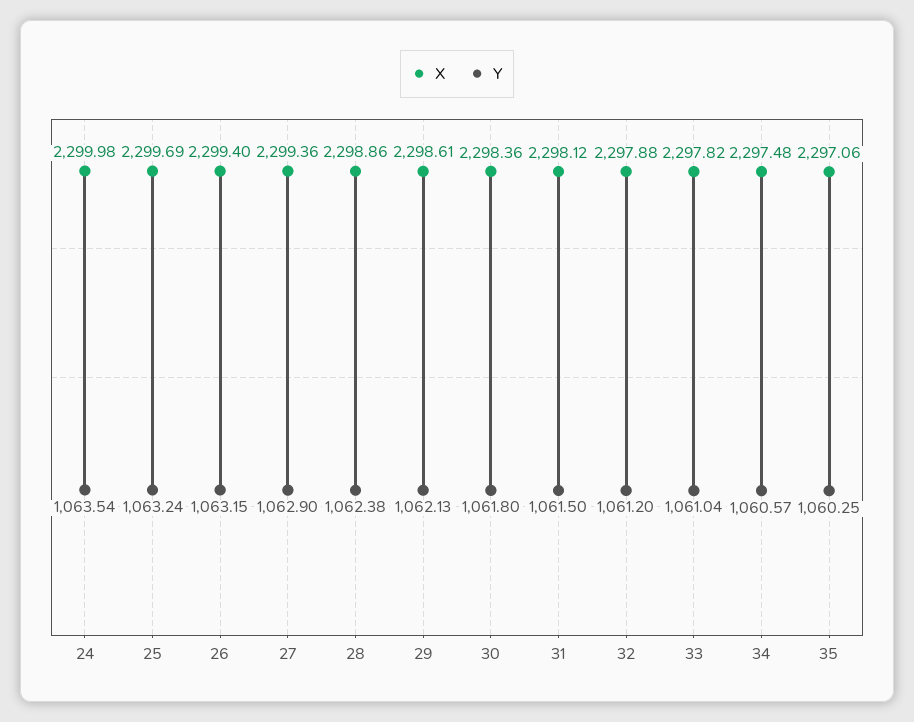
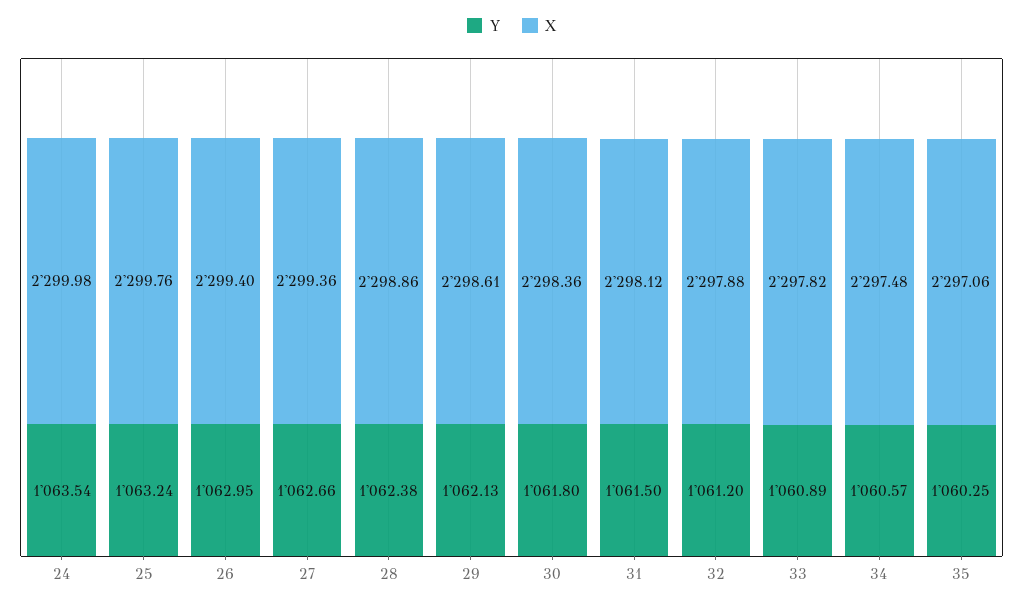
X, 25: 2299.69 -> 2299.76
Y, 26: 1063.15 -> 1062.95
Y, 27: 1062.9 -> 1062.66
Y, 33: 1061.04 -> 1060.89

